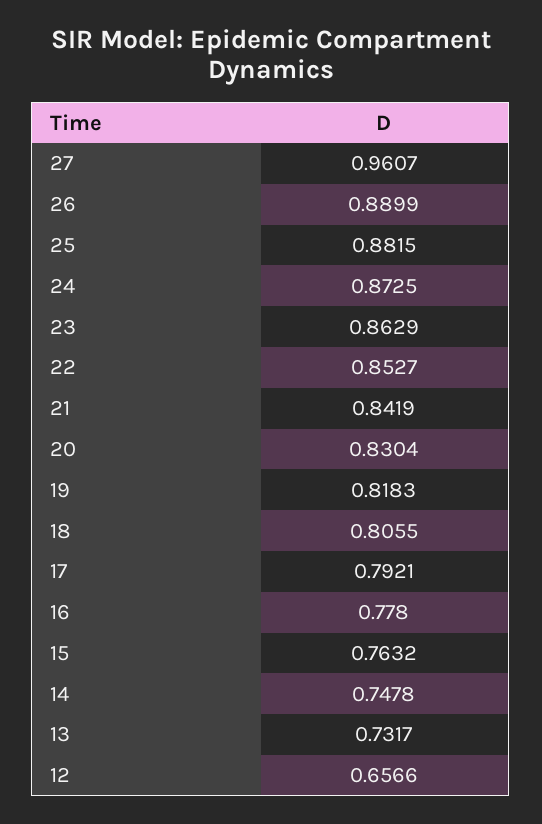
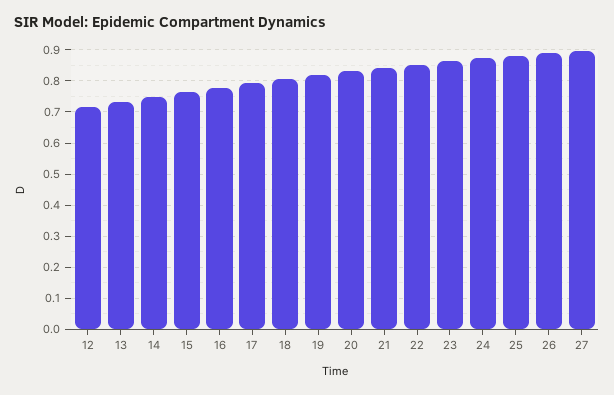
27: 0.9607 -> 0.9
12: 0.6566 -> 0.72

